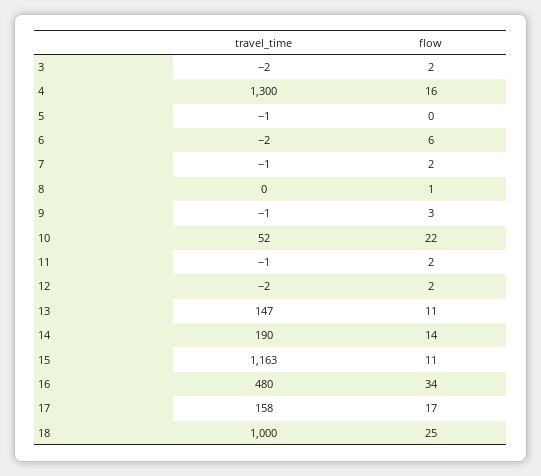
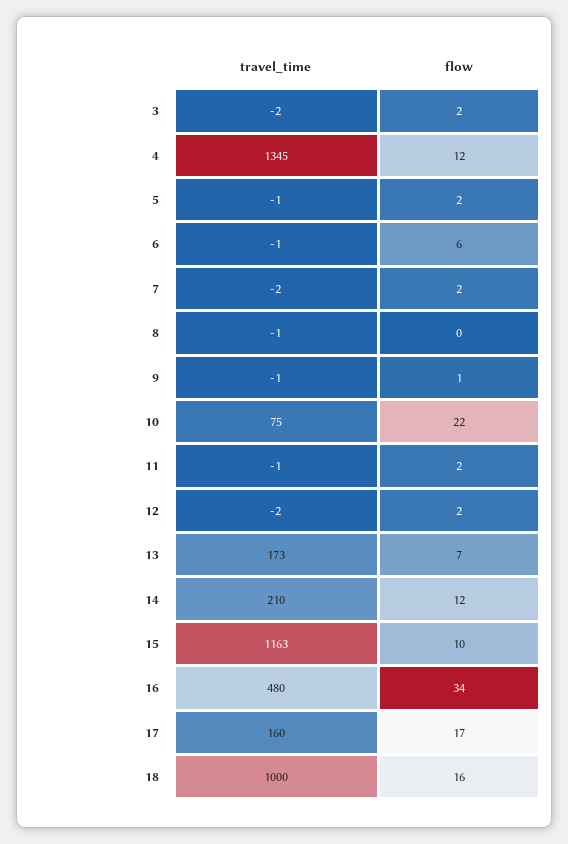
travel_time, 4: 1300 -> 1345
flow, 4: 16 -> 12
flow, 5: 0 -> 2
travel_time, 6: -2 -> -1
travel_time, 7: -1 -> -2
travel_time, 8: 0 -> -1
flow, 8: 1 -> 0
flow, 9: 3 -> 1
travel_time, 10: 52 -> 75
travel_time, 13: 147 -> 173
flow, 13: 11 -> 7
travel_time, 14: 190 -> 210
flow, 14: 14 -> 12
flow, 15: 11 -> 10
travel_time, 17: 158 -> 160
flow, 18: 25 -> 16

